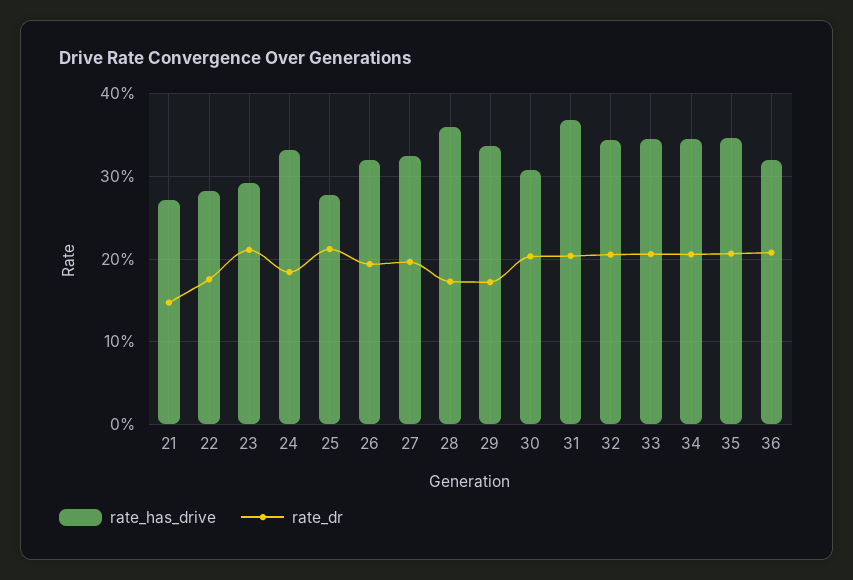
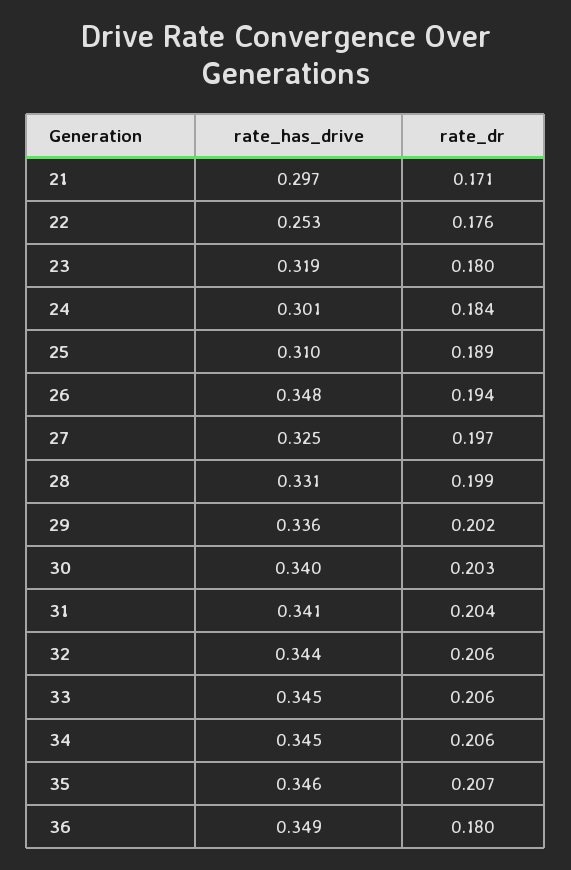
rate_has_drive, 21: 0.27 -> 0.297
rate_dr, 21: 0.15 -> 0.171
rate_has_drive, 22: 0.28 -> 0.253
rate_has_drive, 23: 0.29 -> 0.319
rate_dr, 23: 0.21 -> 0.18
rate_has_drive, 24: 0.33 -> 0.301
rate_has_drive, 25: 0.28 -> 0.31
rate_dr, 25: 0.21 -> 0.189
rate_has_drive, 26: 0.32 -> 0.348
rate_has_drive, 28: 0.36 -> 0.331
rate_dr, 28: 0.17 -> 0.199
rate_dr, 29: 0.17 -> 0.202
rate_has_drive, 30: 0.31 -> 0.34
rate_has_drive, 31: 0.37 -> 0.341
rate_has_drive, 36: 0.32 -> 0.349
rate_dr, 36: 0.21 -> 0.18

